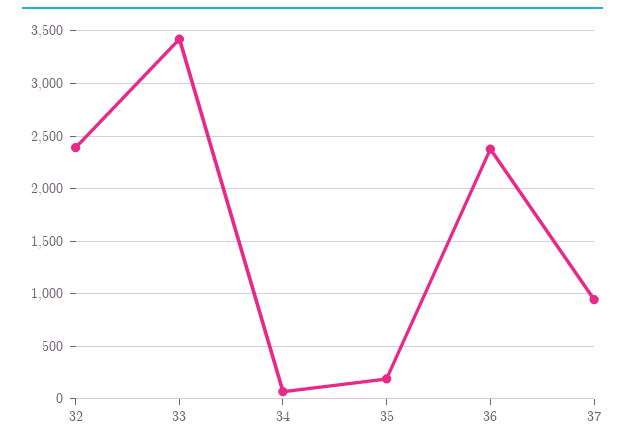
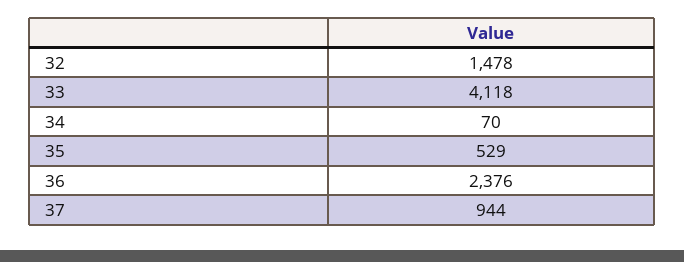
32: 2400 -> 1478
33: 3400 -> 4118
35: 200 -> 529

